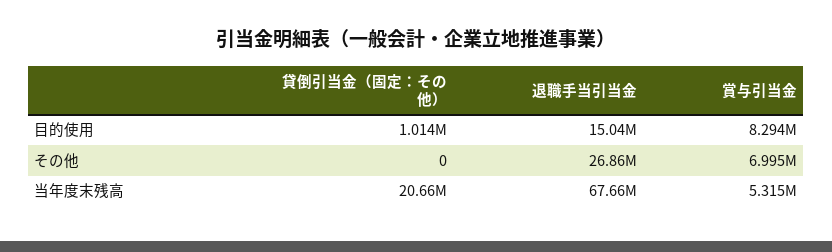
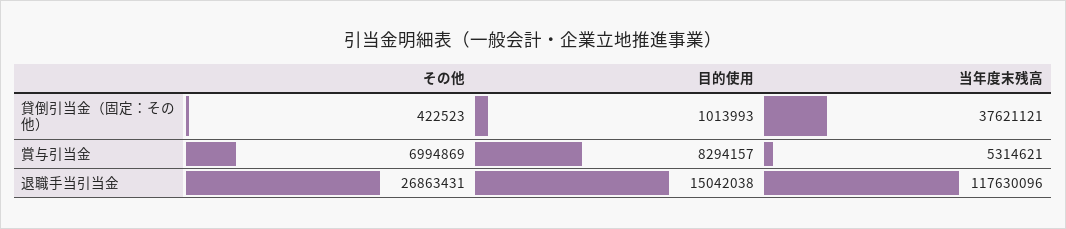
貸倒引当金（固定：その他）, その他: 0 -> 422523
貸倒引当金（固定：その他）, 当年度末残高: 20660000 -> 37621121
退職手当引当金, 当年度末残高: 67660000 -> 117630096

